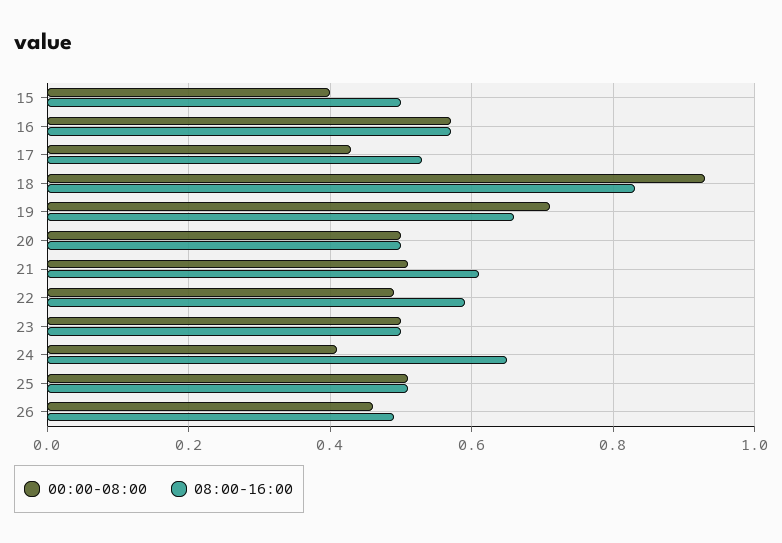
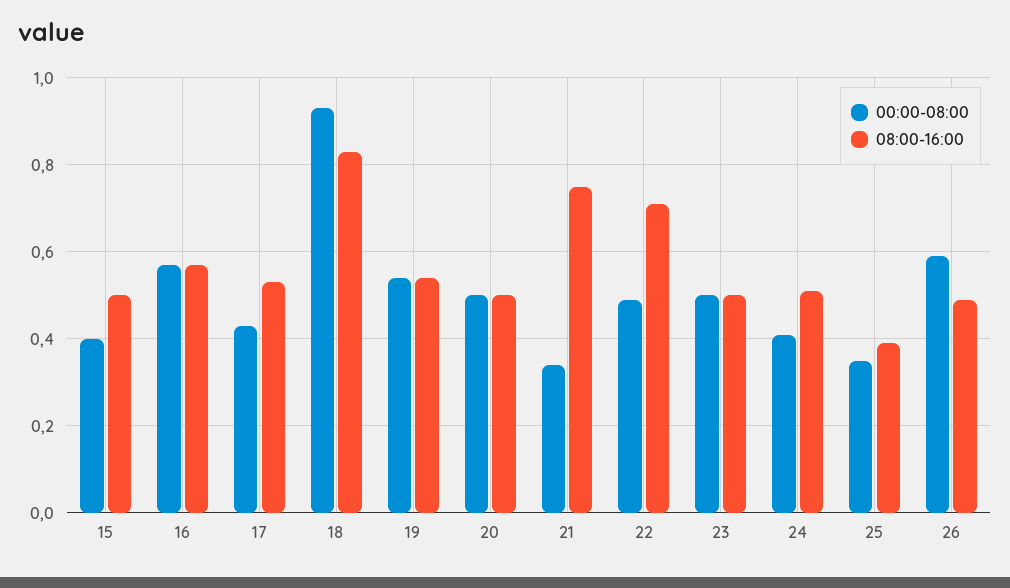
00:00-08:00, 19: 0.7 -> 0.55
08:00-16:00, 19: 0.65 -> 0.55
00:00-08:00, 21: 0.5 -> 0.35
08:00-16:00, 21: 0.6 -> 0.75
08:00-16:00, 22: 0.6 -> 0.7
08:00-16:00, 24: 0.65 -> 0.5
00:00-08:00, 25: 0.5 -> 0.35
08:00-16:00, 25: 0.5 -> 0.4
00:00-08:00, 26: 0.45 -> 0.6

